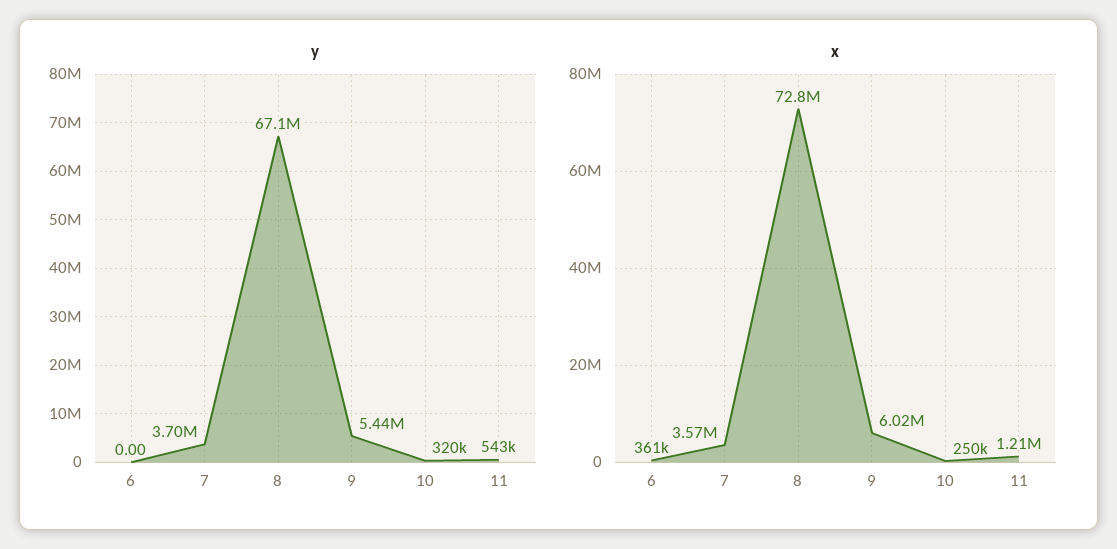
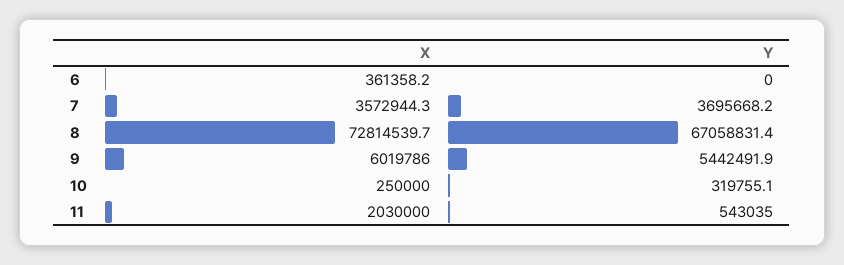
x, 11: 1210000 -> 2030000

